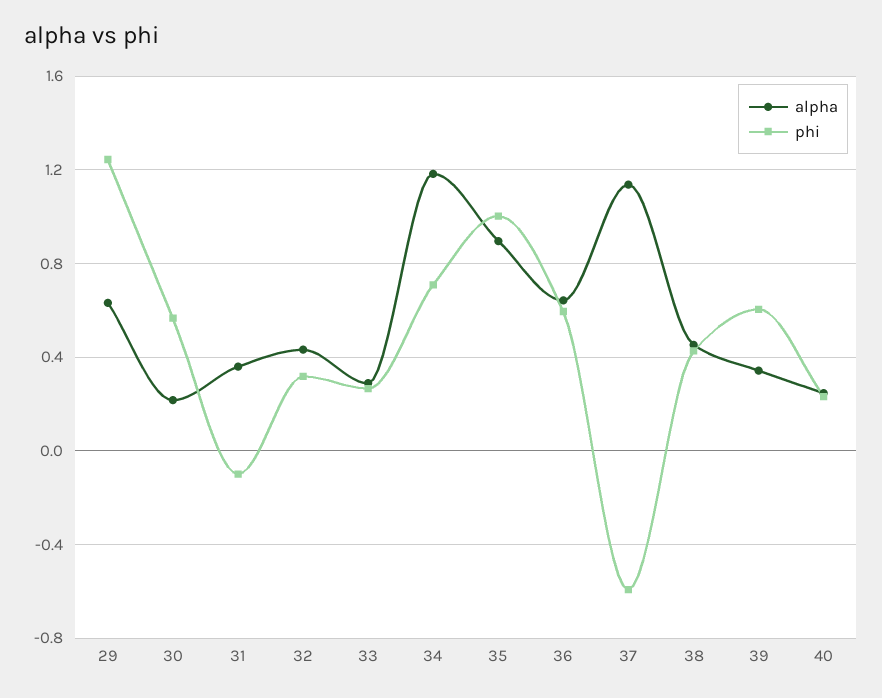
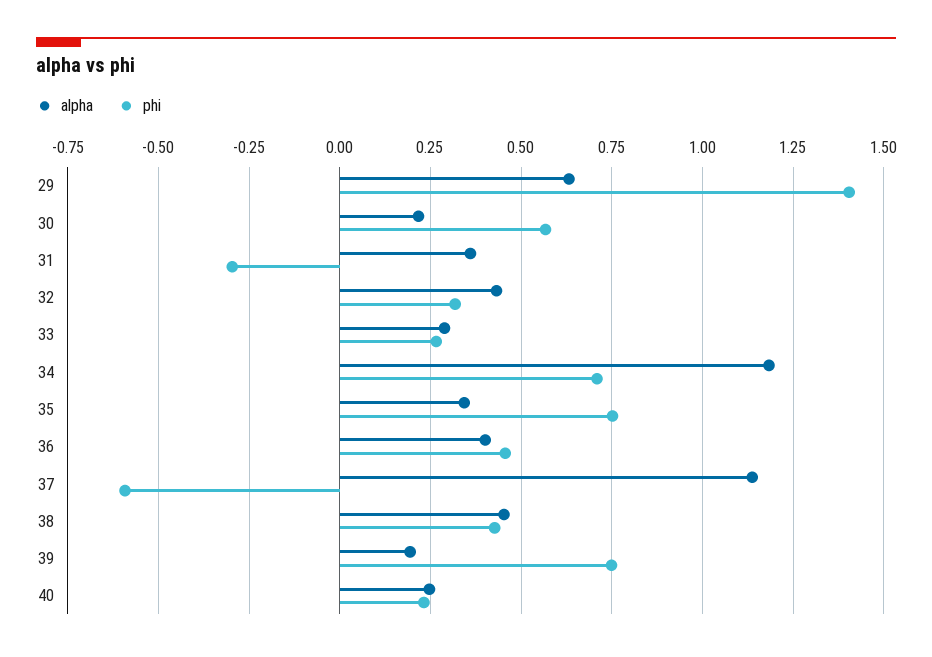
phi, 29: 1.25 -> 1.4
phi, 31: -0.1 -> -0.3
alpha, 35: 0.9 -> 0.35
phi, 35: 1 -> 0.75
alpha, 36: 0.65 -> 0.4
phi, 36: 0.6 -> 0.45
alpha, 39: 0.35 -> 0.2
phi, 39: 0.6 -> 0.75

